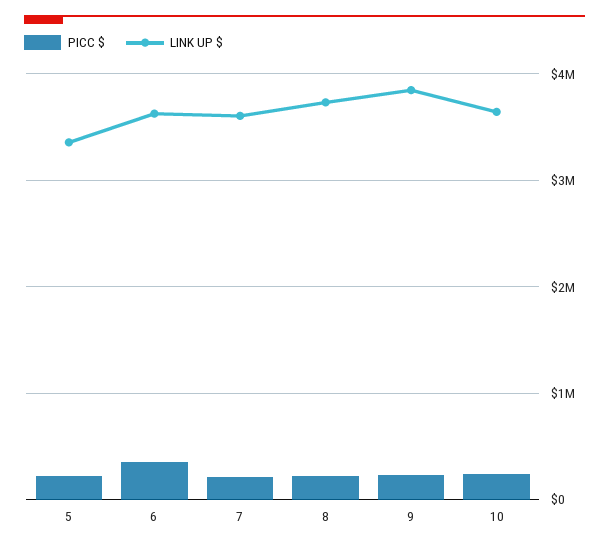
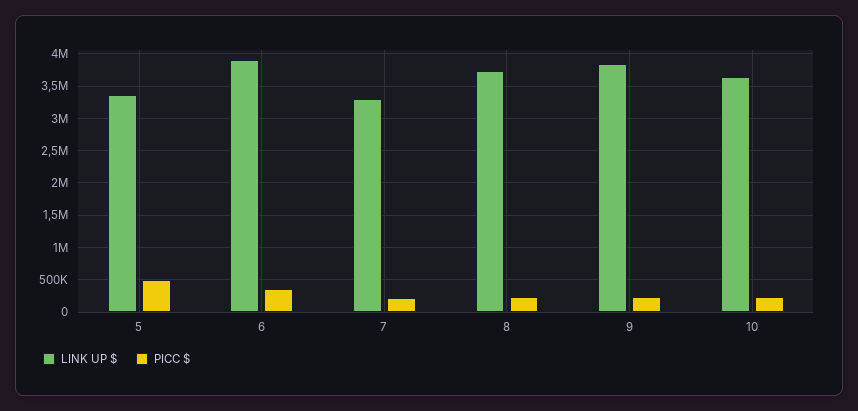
PICC $, 5: 200000 -> 500000
LINK UP $, 6: 3600000 -> 3900000
LINK UP $, 7: 3600000 -> 3300000

